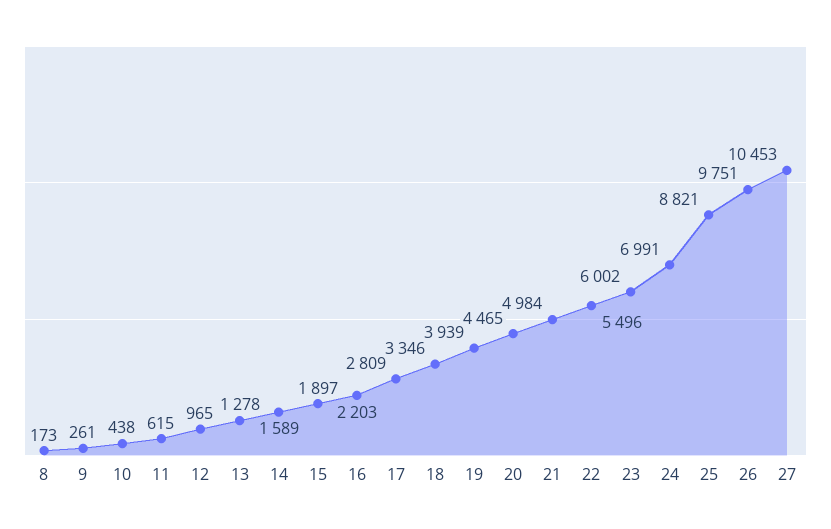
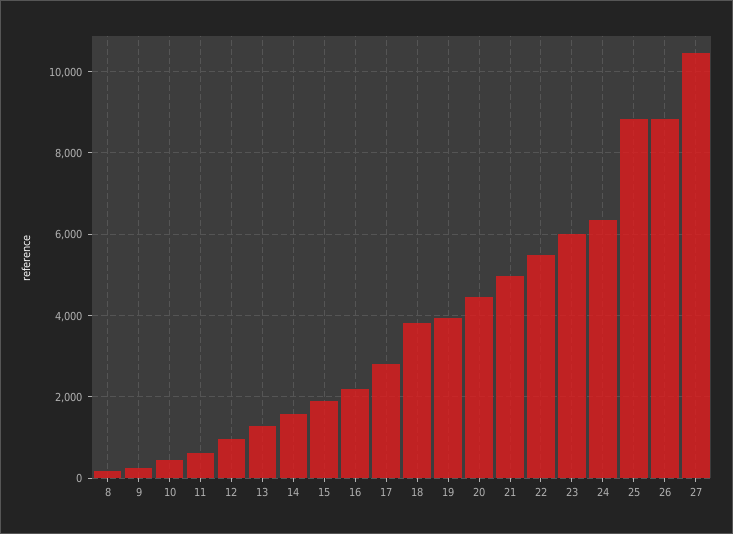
18: 3346 -> 3800
24: 6991 -> 6400
26: 9751 -> 8800

